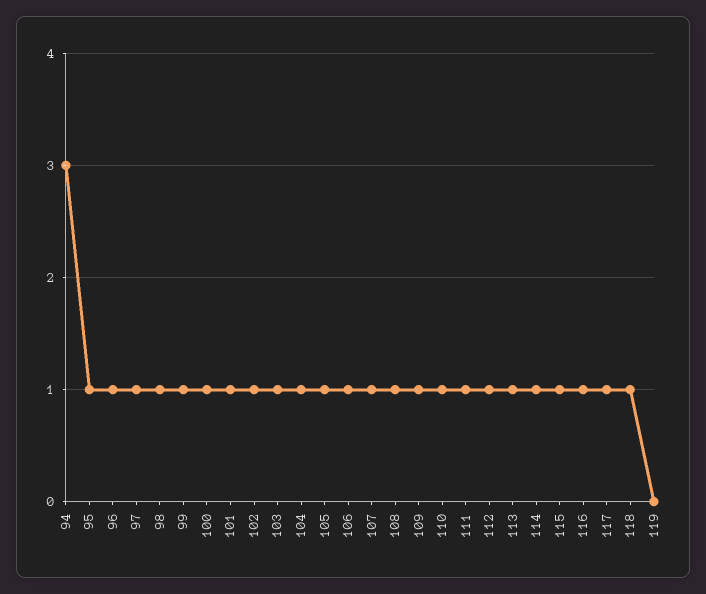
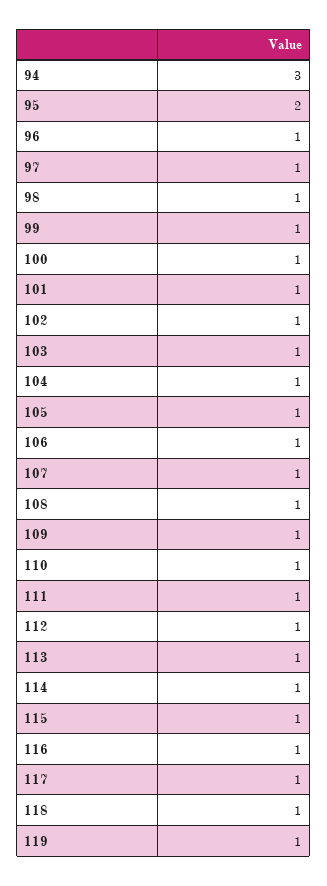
95: 1 -> 2
119: 0 -> 1

